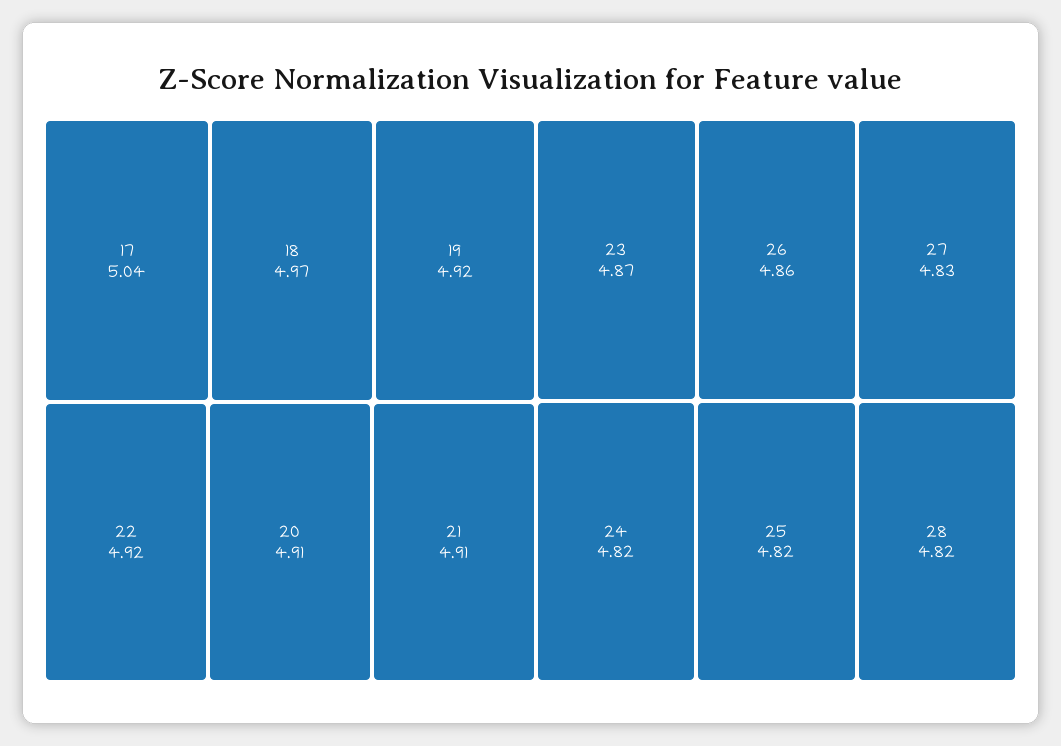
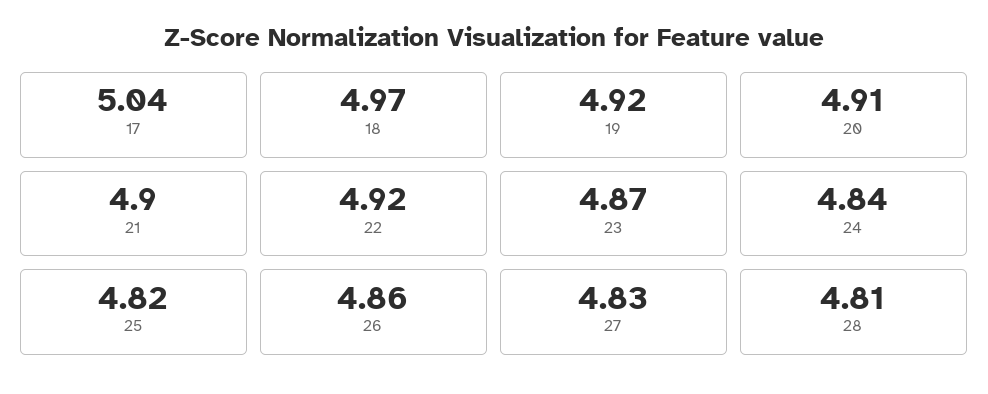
21: 4.91 -> 4.9
24: 4.82 -> 4.84
28: 4.82 -> 4.81

